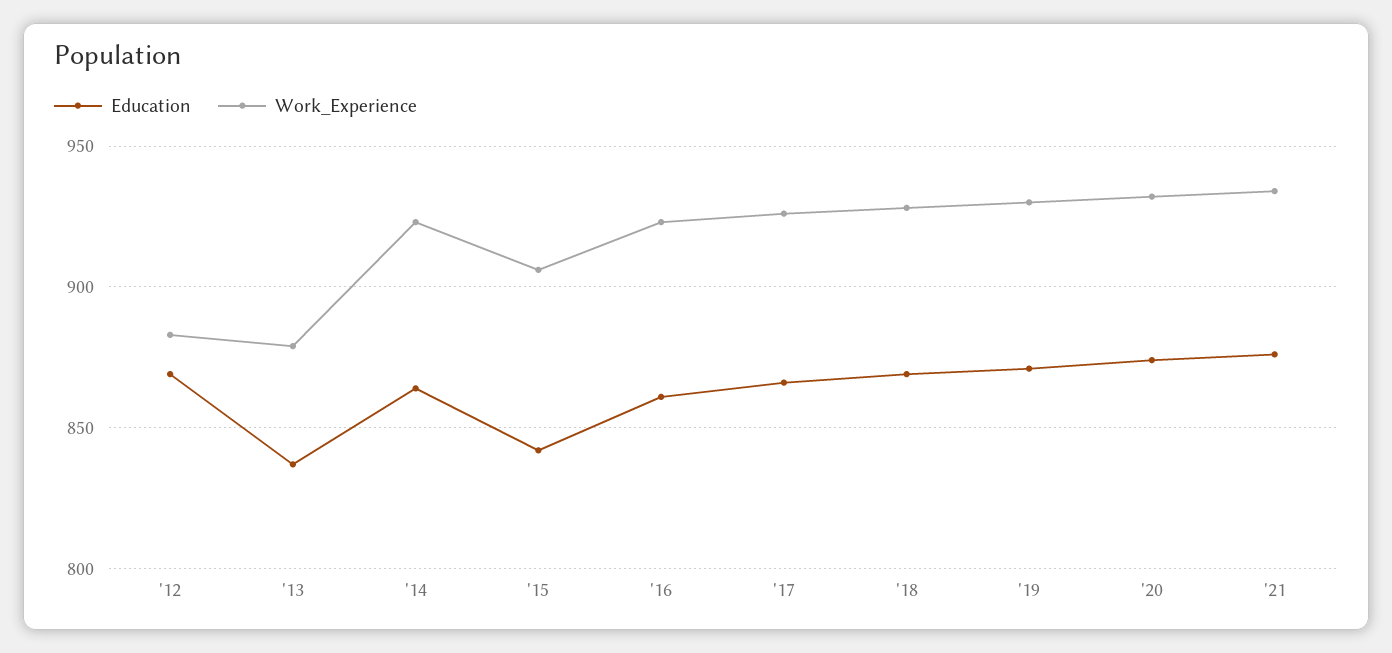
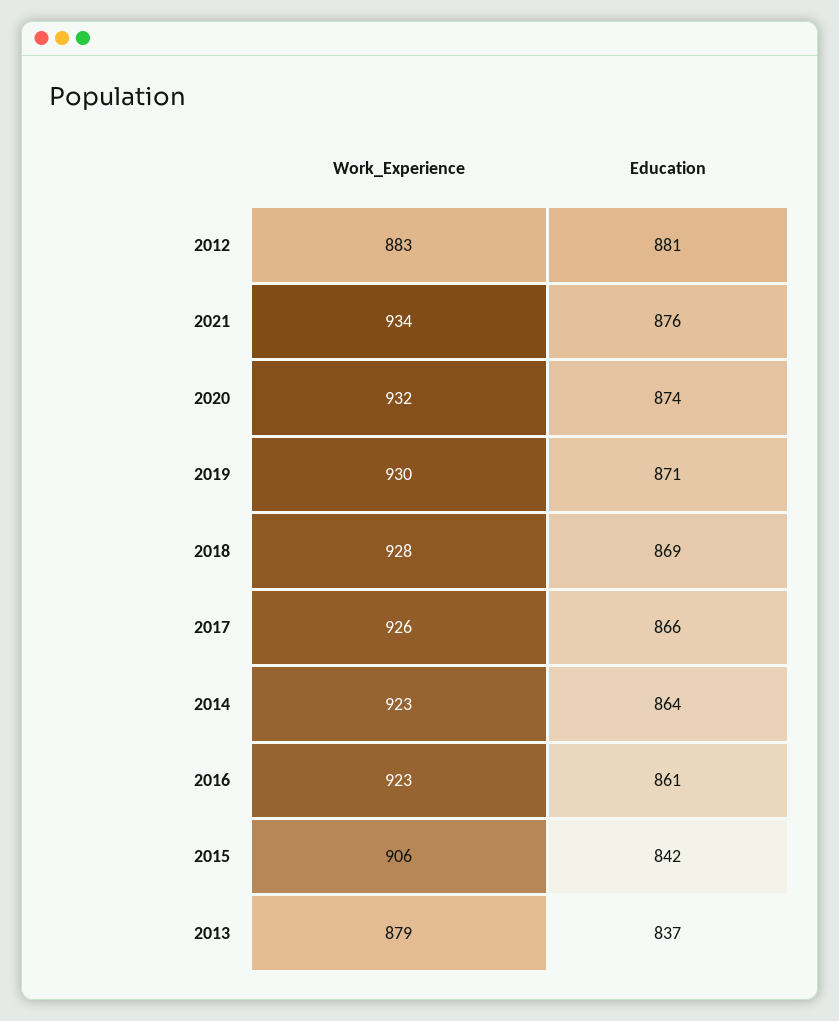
Education, '12: 870 -> 881

